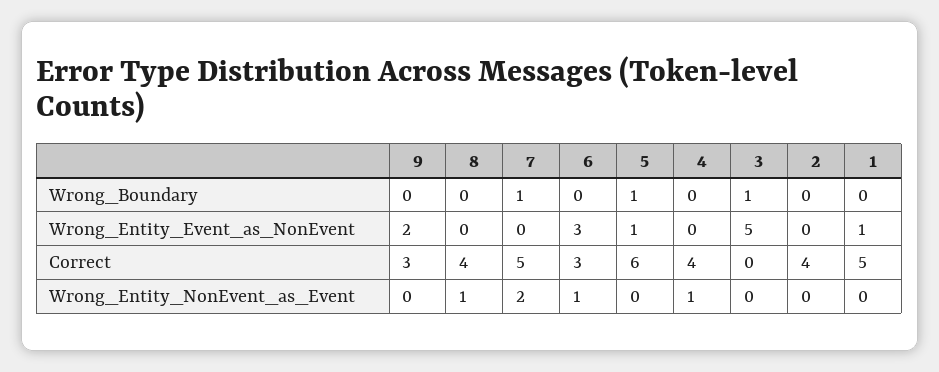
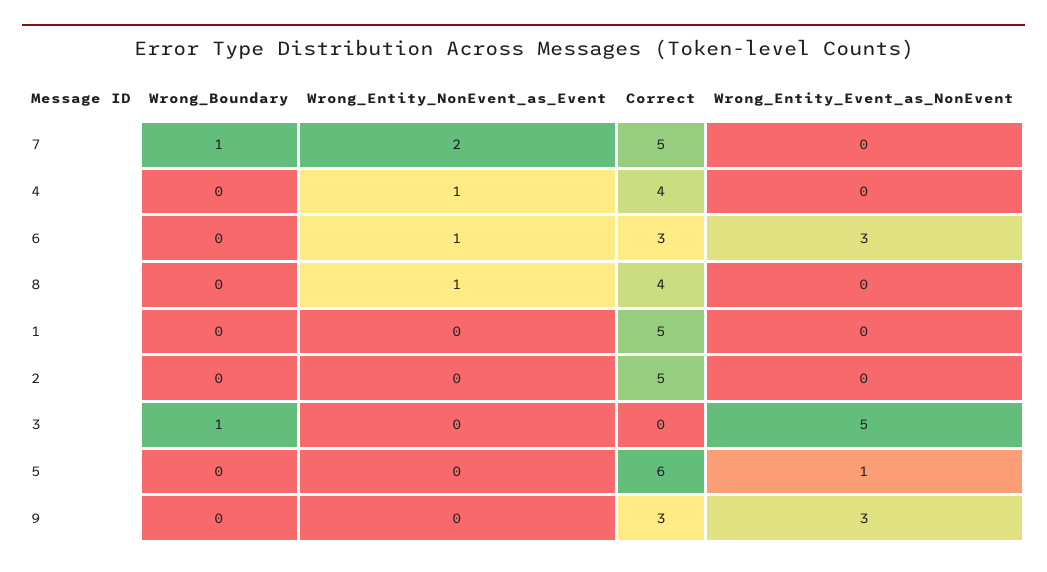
5, Wrong_Boundary: 1 -> 0
9, Wrong_Entity_Event_as_NonEvent: 2 -> 3
1, Wrong_Entity_Event_as_NonEvent: 1 -> 0
2, Correct: 4 -> 5

